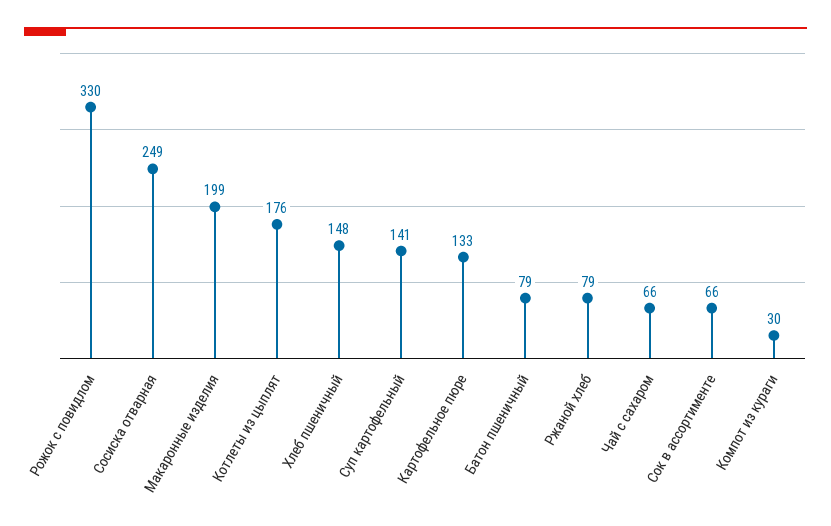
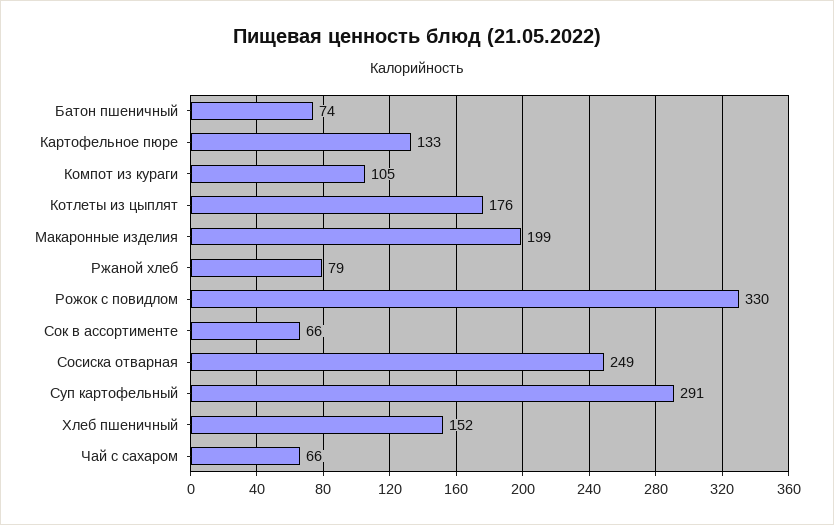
Хлеб пшеничный: 148 -> 152
Суп картофельный: 141 -> 291
Батон пшеничный: 79 -> 74
Компот из кураги: 30 -> 105

